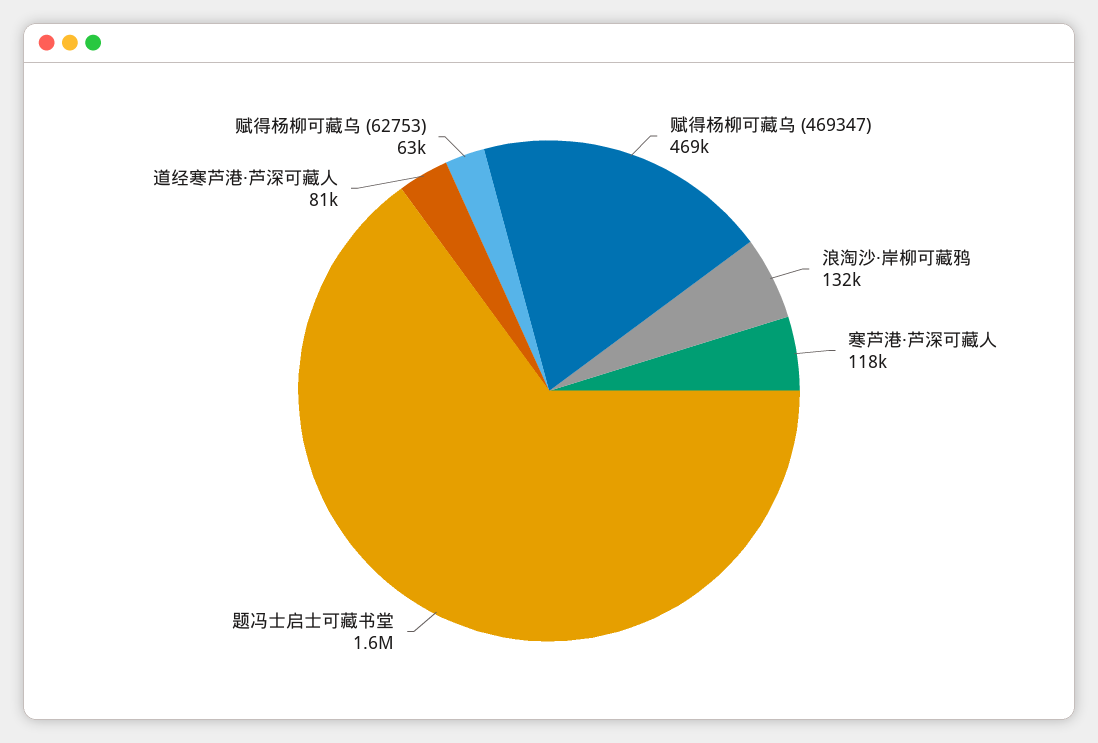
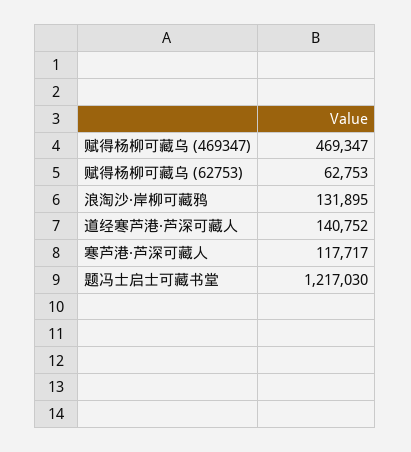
题冯士启士可藏书堂: 1600000 -> 1217030
道经寒芦港·芦深可藏人: 81000 -> 140752

